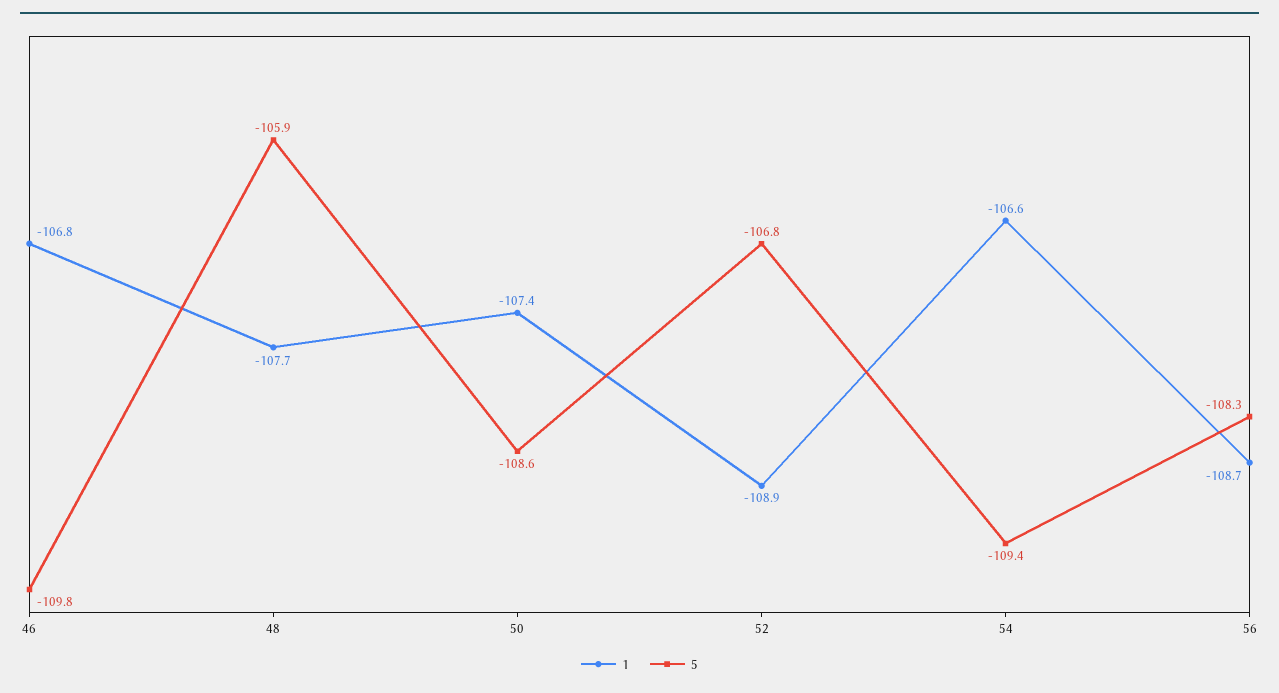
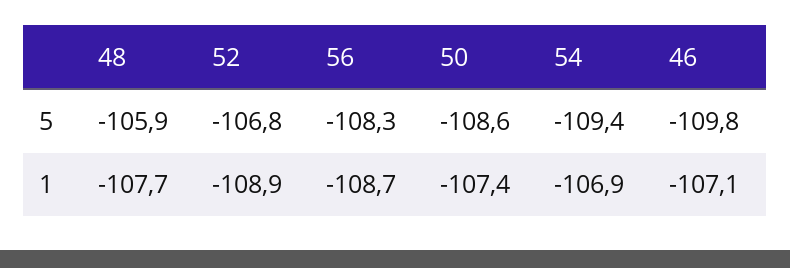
1, 46: -106.8 -> -107.1
1, 54: -106.6 -> -106.9

